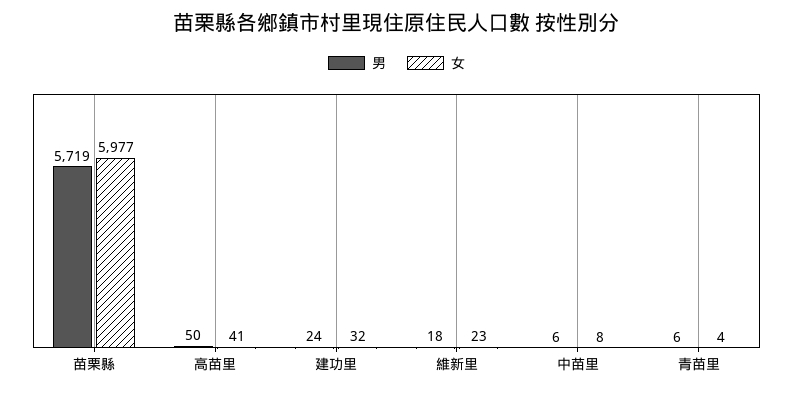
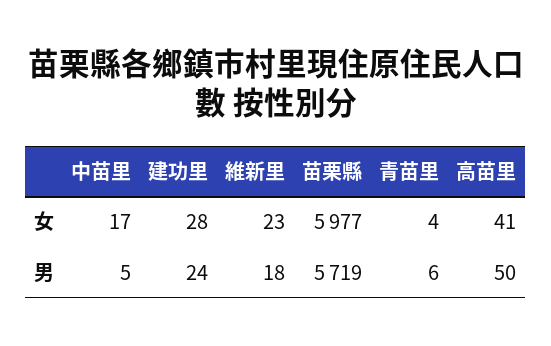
女, 建功里: 32 -> 28
男, 中苗里: 6 -> 5
女, 中苗里: 8 -> 17

